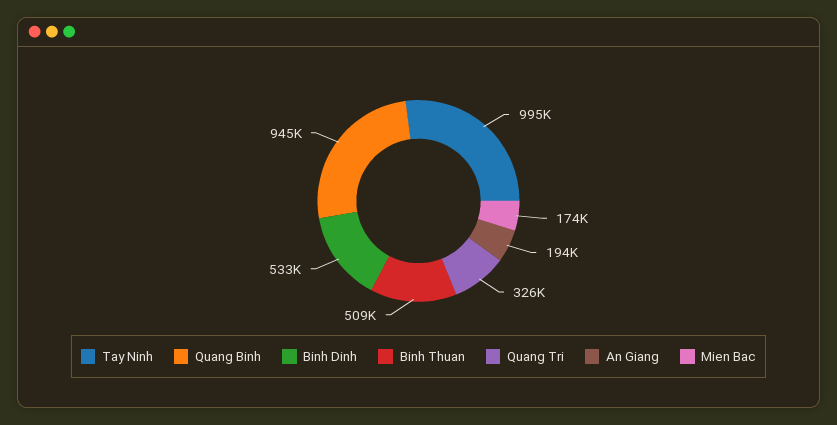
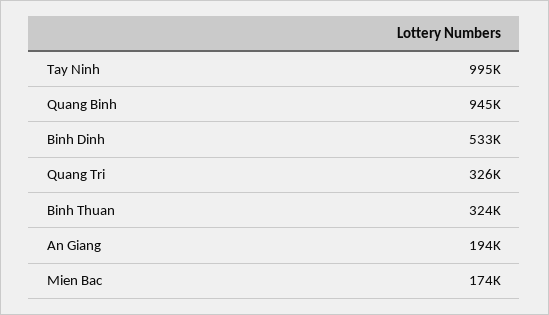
Binh Thuan: 509000 -> 324000

